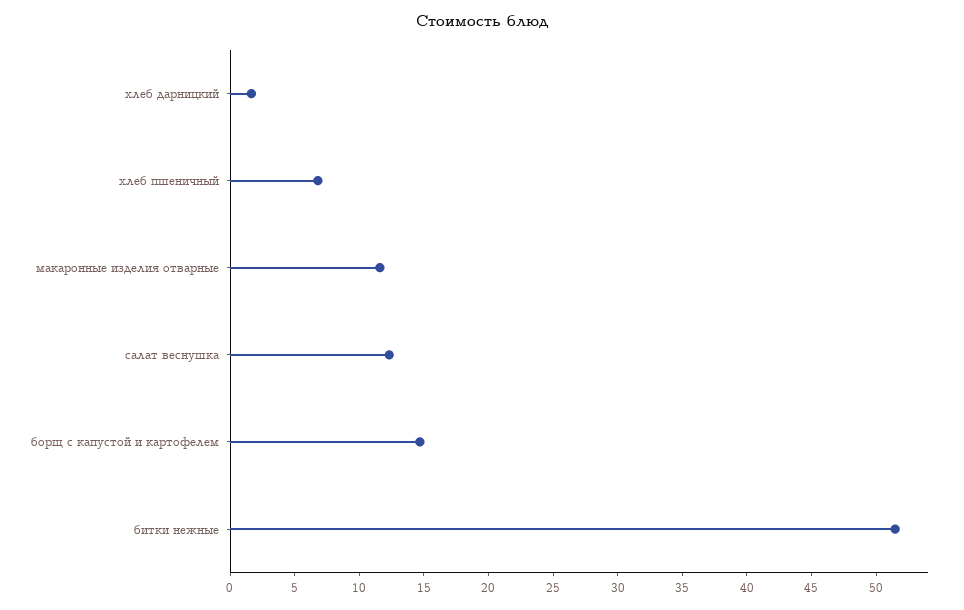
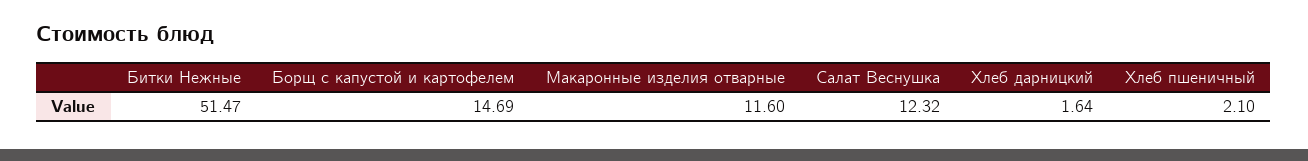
хлеб пшеничный: 7 -> 2.1

